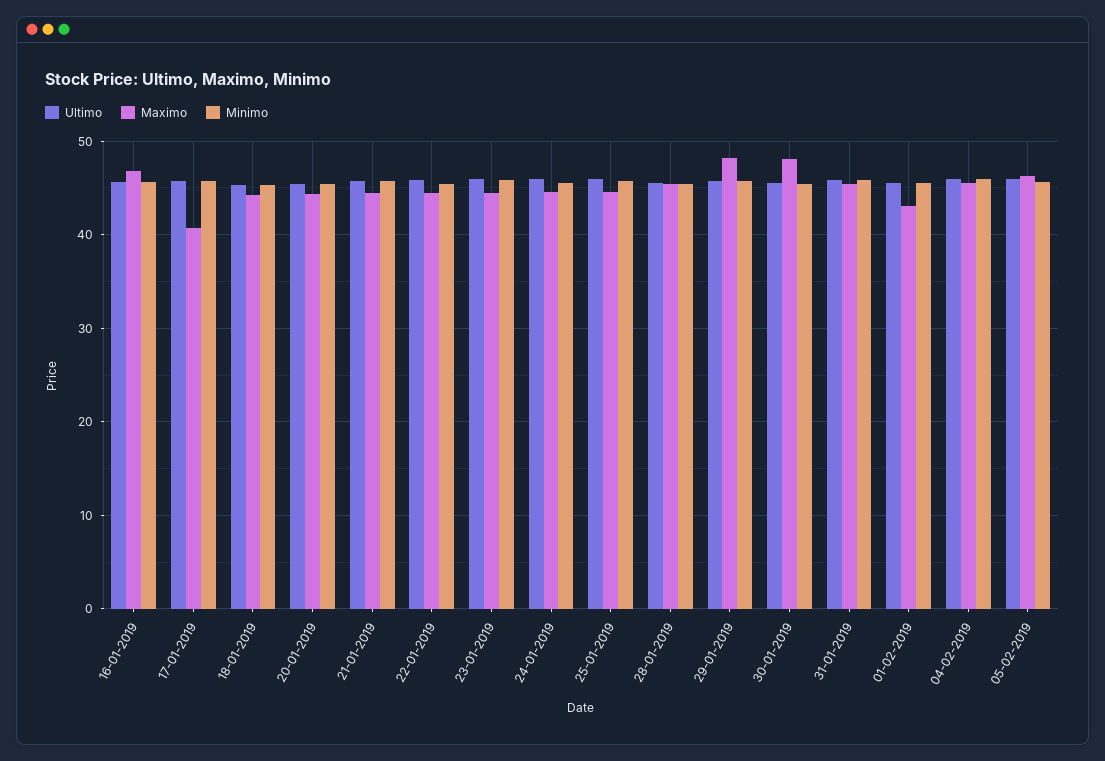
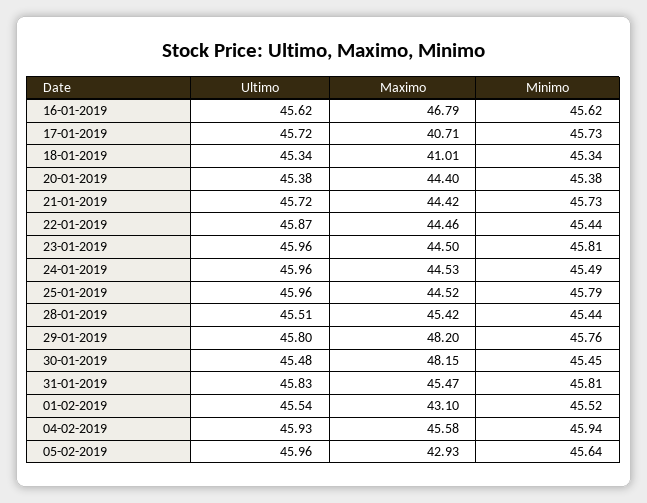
Maximo, 18-01-2019: 44 -> 41.01
Maximo, 05-02-2019: 46 -> 42.93

